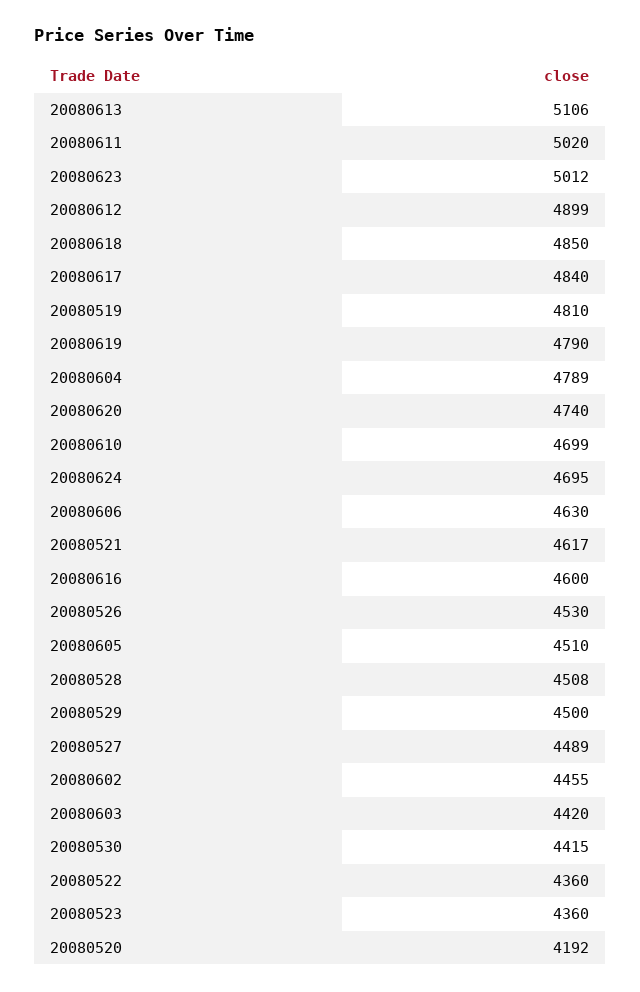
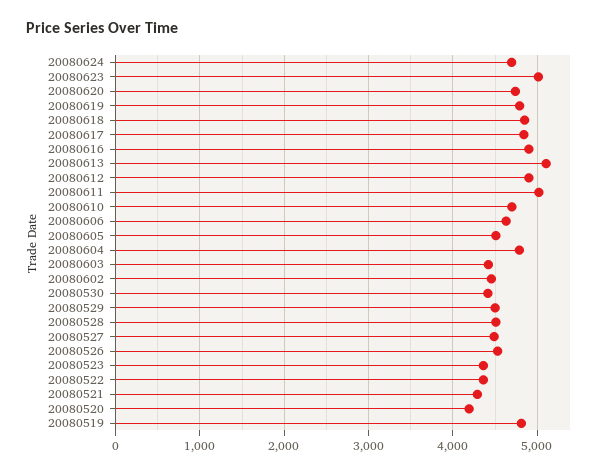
20080521: 4617 -> 4300
20080616: 4600 -> 4900

